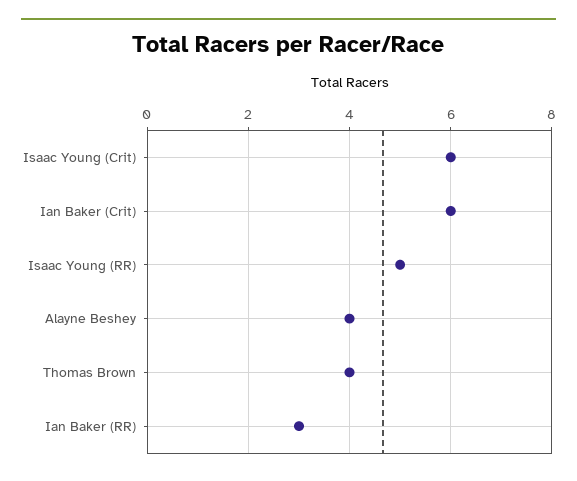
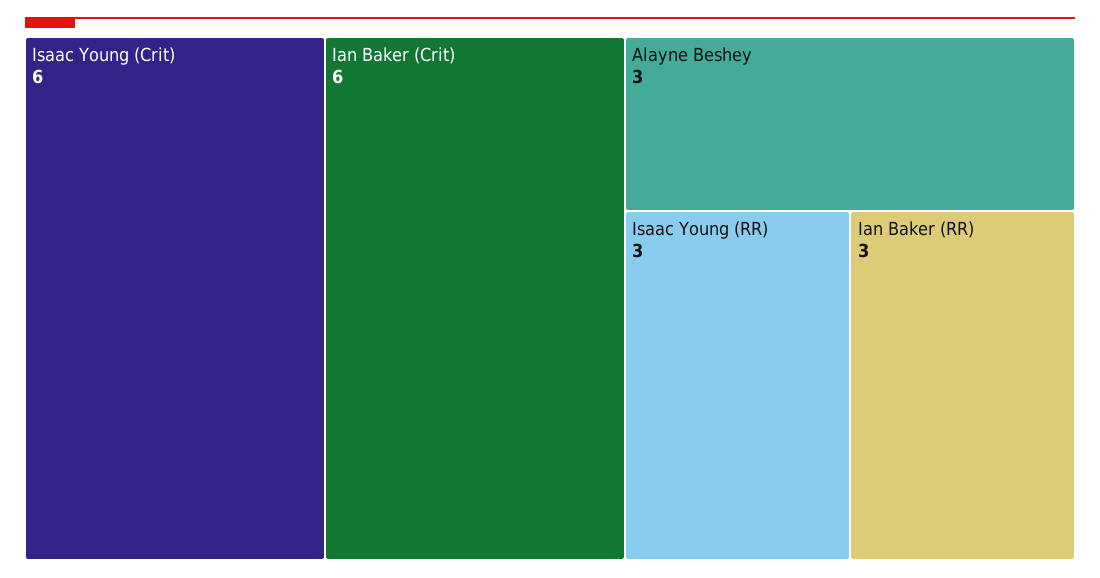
Isaac Young (RR): 5 -> 3
Alayne Beshey: 4 -> 3
Thomas Brown: 4 -> none

